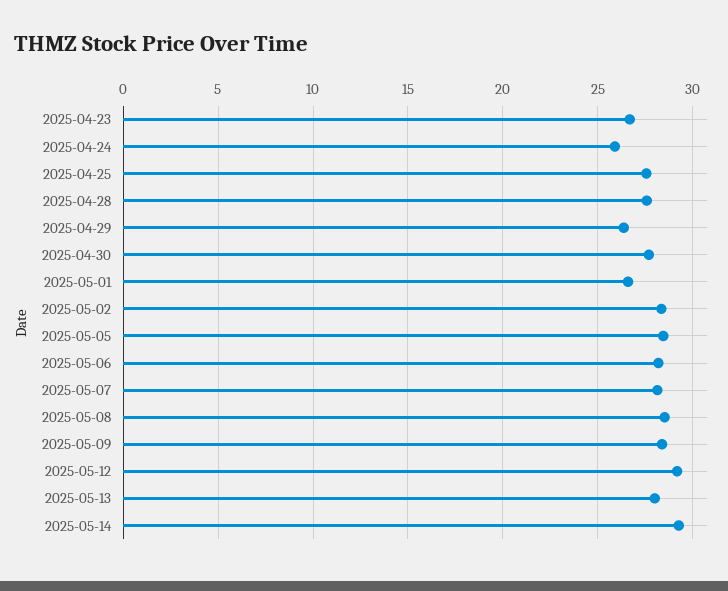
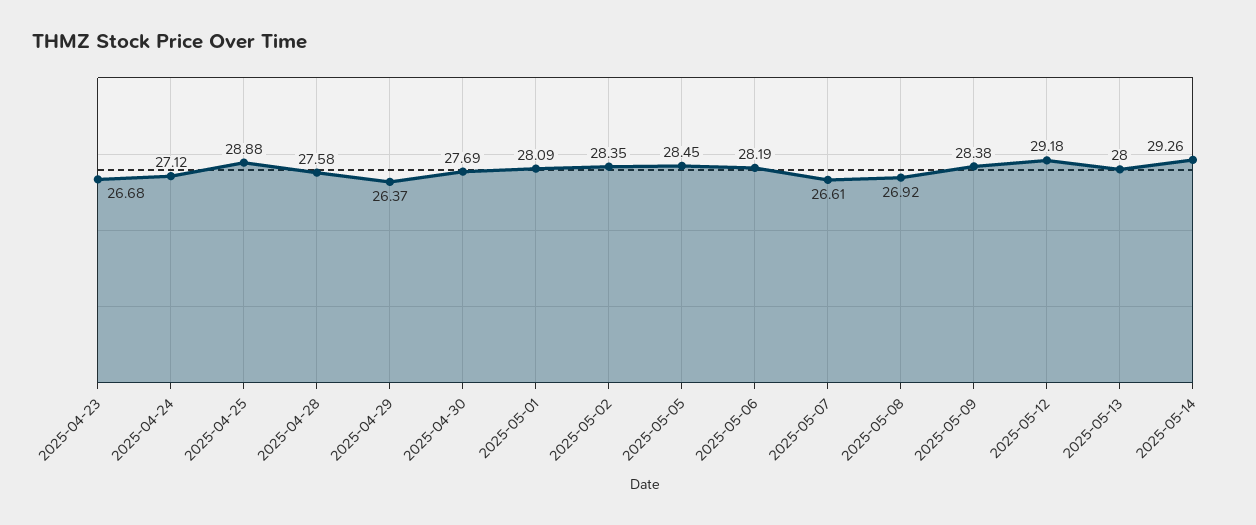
2025-04-24: 26 -> 27.12
2025-04-25: 27.5 -> 28.88
2025-05-01: 26.5 -> 28.09
2025-05-07: 28 -> 26.61
2025-05-08: 28.5 -> 26.92

